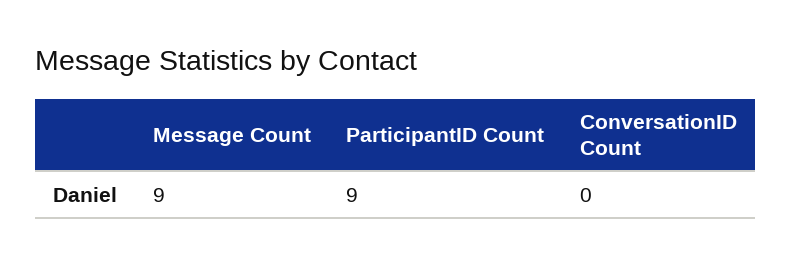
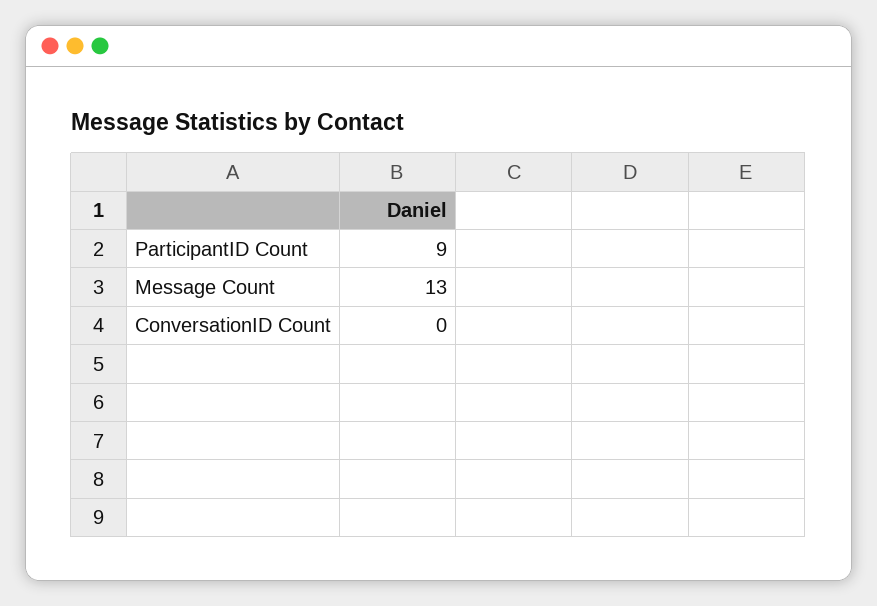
Message Count: 9 -> 13

